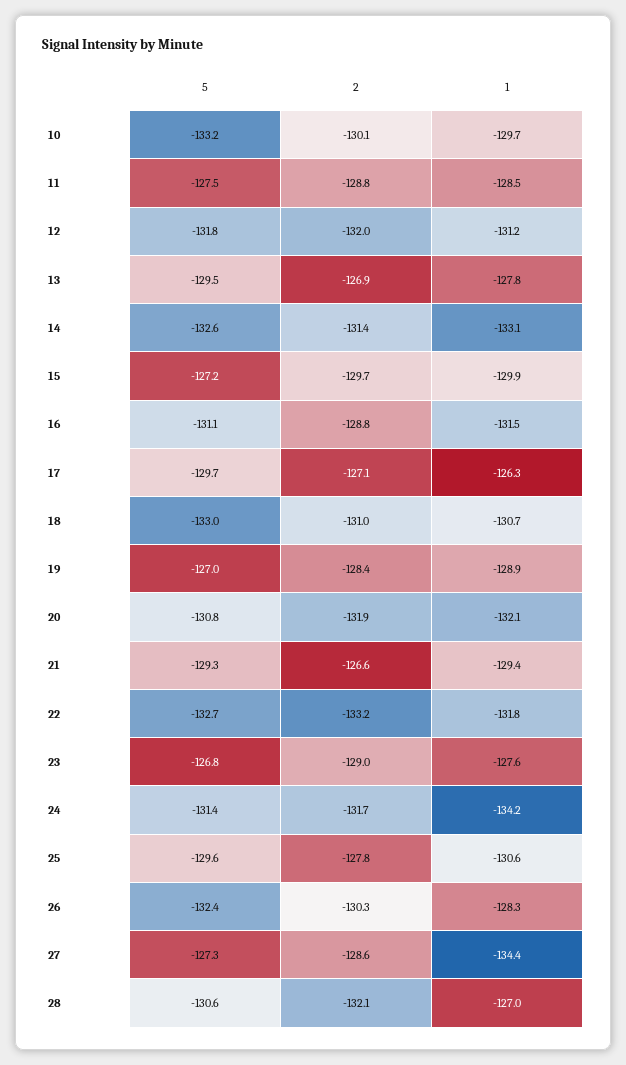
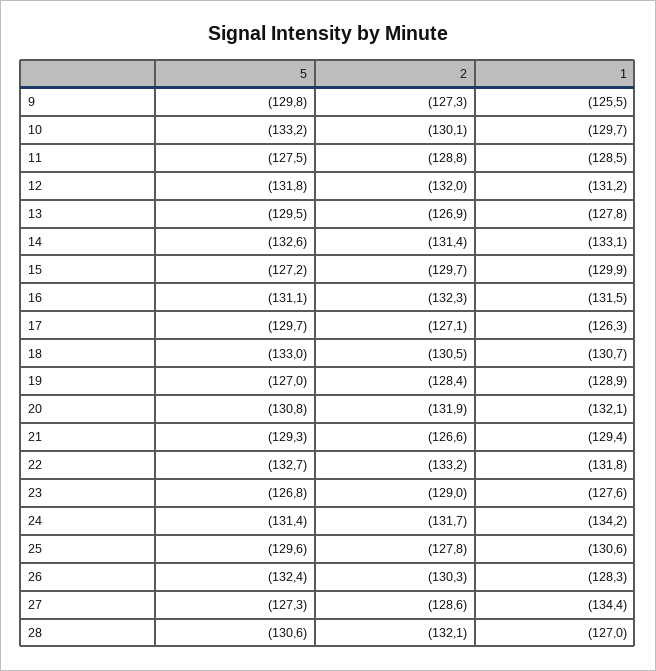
2, 16: -128.8 -> -132.3
2, 18: -131 -> -130.5
5, 9: none -> -129.8
2, 9: none -> -127.3
1, 9: none -> -125.5

